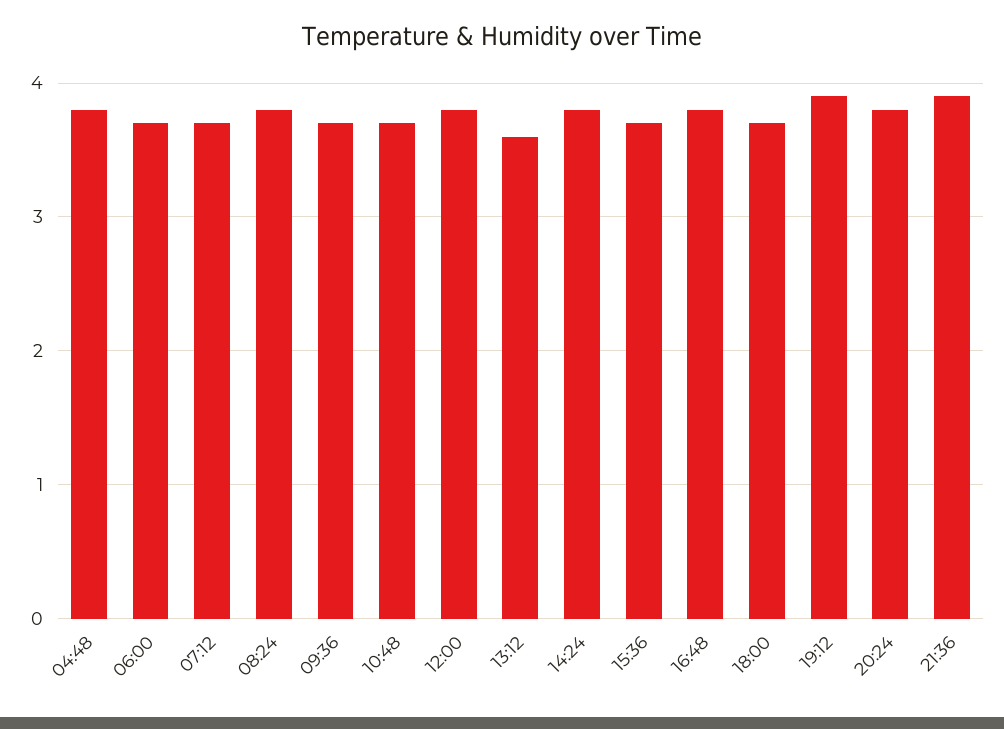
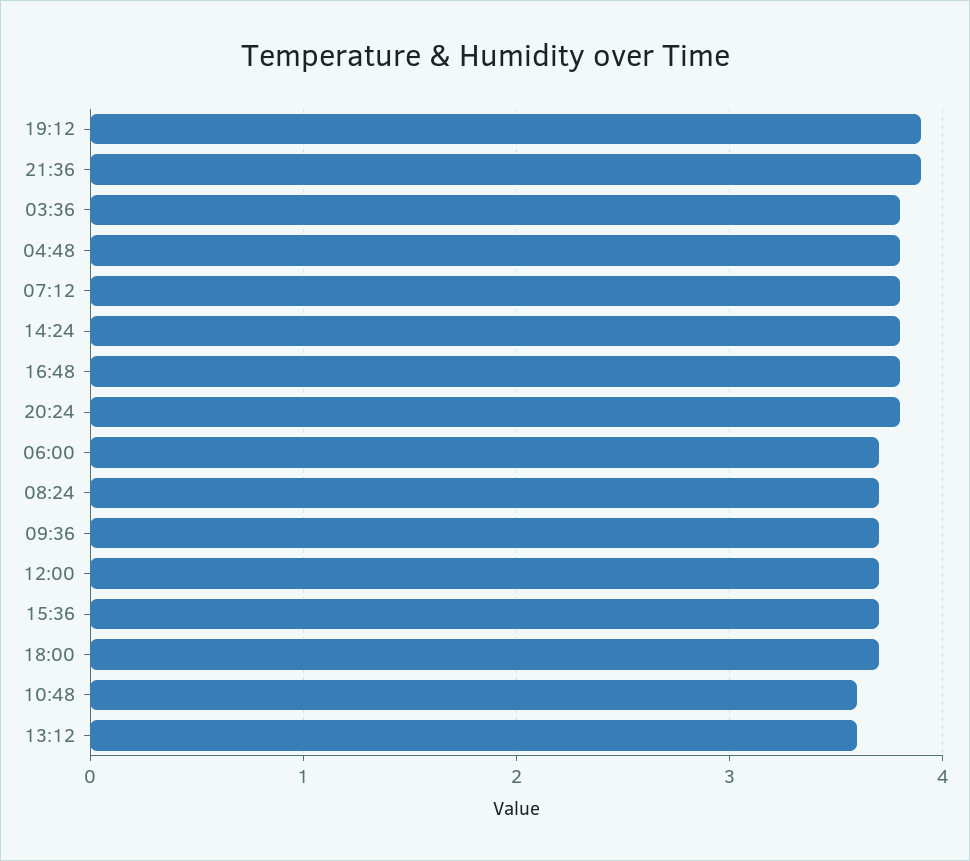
07:12: 3.7 -> 3.8
08:24: 3.8 -> 3.7
10:48: 3.7 -> 3.6
12:00: 3.8 -> 3.7
03:36: none -> 3.8

